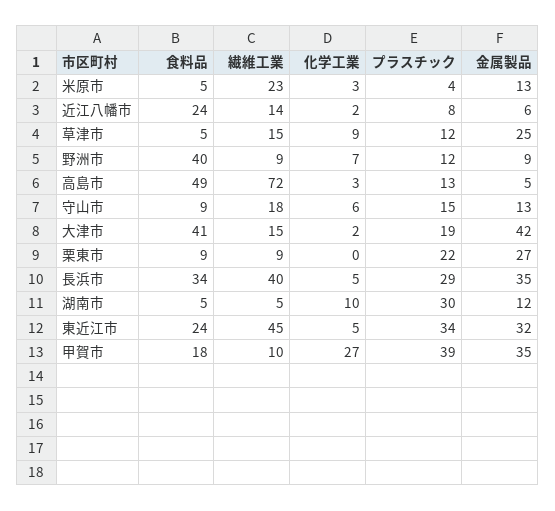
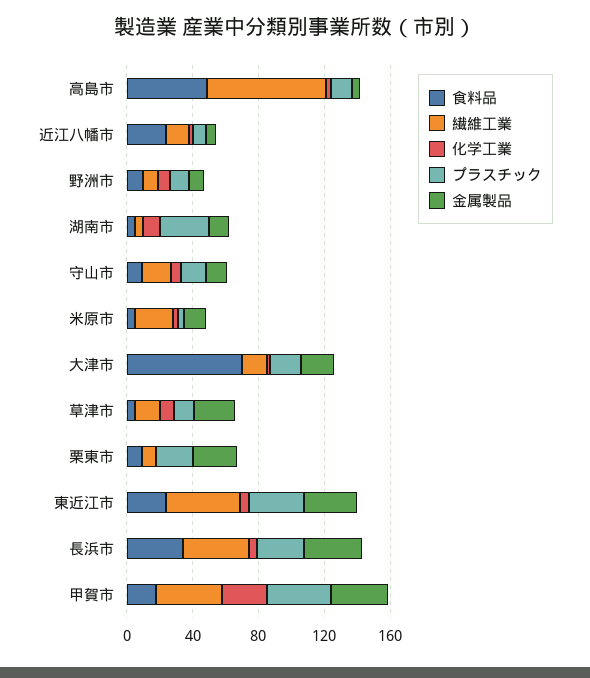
食料品, 野洲市: 40 -> 10
食料品, 大津市: 41 -> 70
金属製品, 大津市: 42 -> 20
繊維工業, 甲賀市: 10 -> 40

